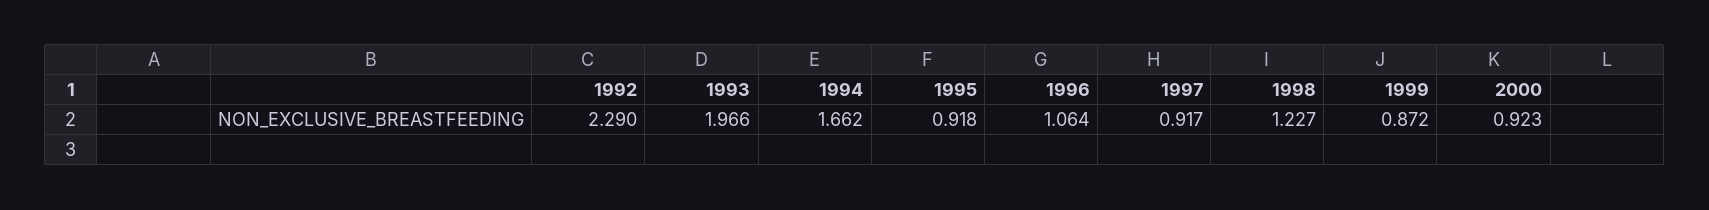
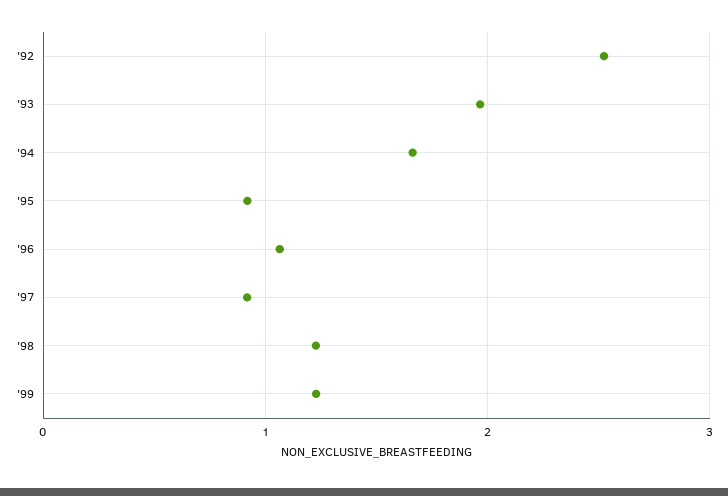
1992: 2.29 -> 2.5
1999: 0.872 -> 1.2
2000: 0.923 -> none

